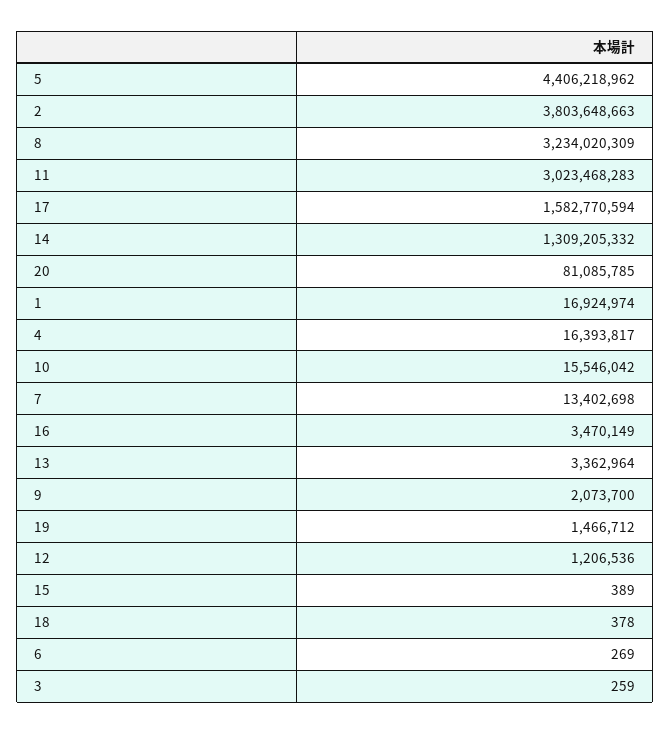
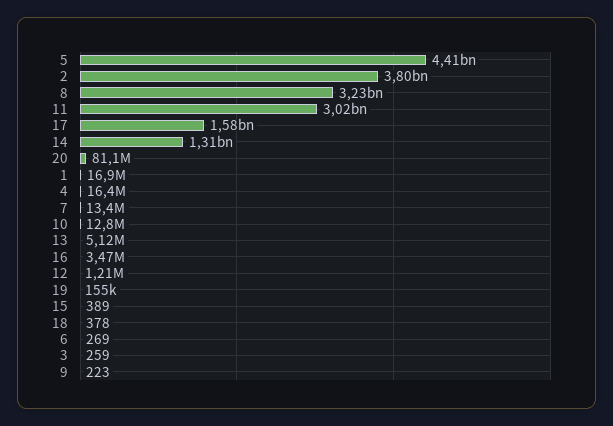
10: 15546042 -> 12800000
13: 3362964 -> 5120000
9: 2073700 -> 223
19: 1466712 -> 155000

